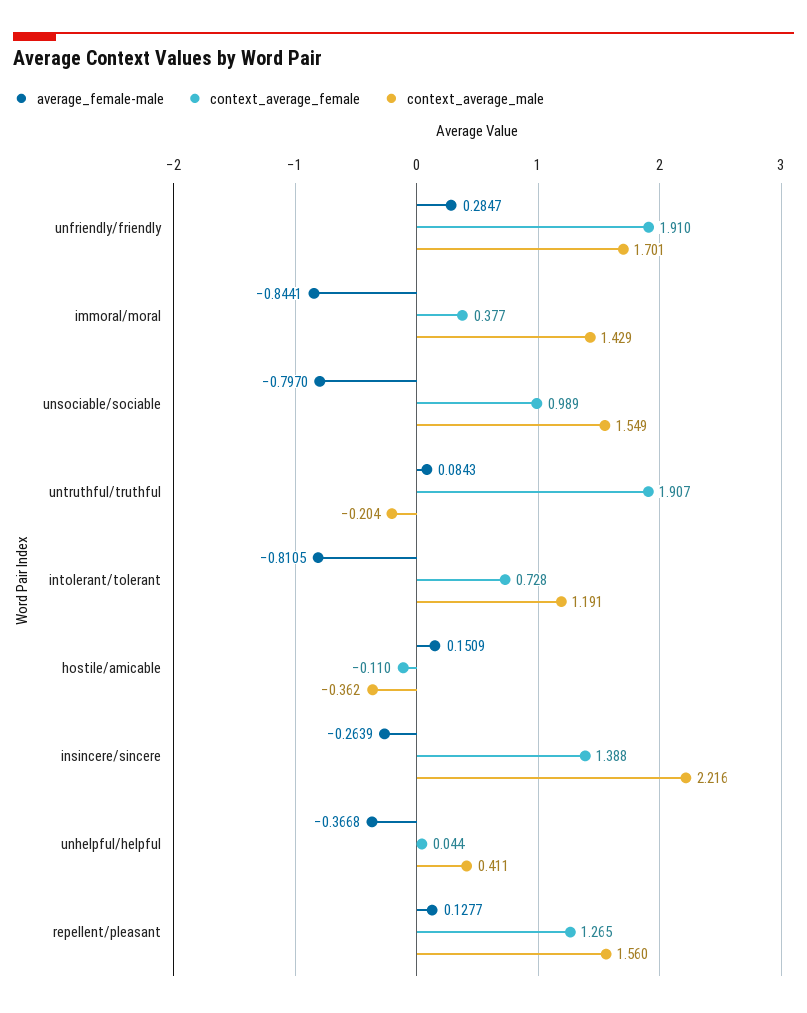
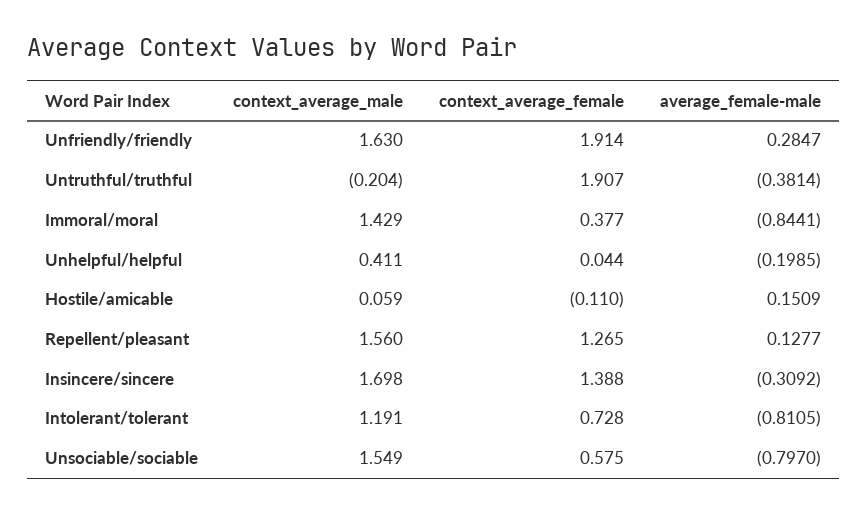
context_average_female, unfriendly/friendly: 1.91 -> 1.914
context_average_male, unfriendly/friendly: 1.701 -> 1.63
context_average_female, unsociable/sociable: 0.989 -> 0.575
average_female-male, untruthful/truthful: 0.0843 -> -0.3814
context_average_male, hostile/amicable: -0.362 -> 0.059
average_female-male, insincere/sincere: -0.2639 -> -0.3092
context_average_male, insincere/sincere: 2.216 -> 1.698
average_female-male, unhelpful/helpful: -0.3668 -> -0.1985

